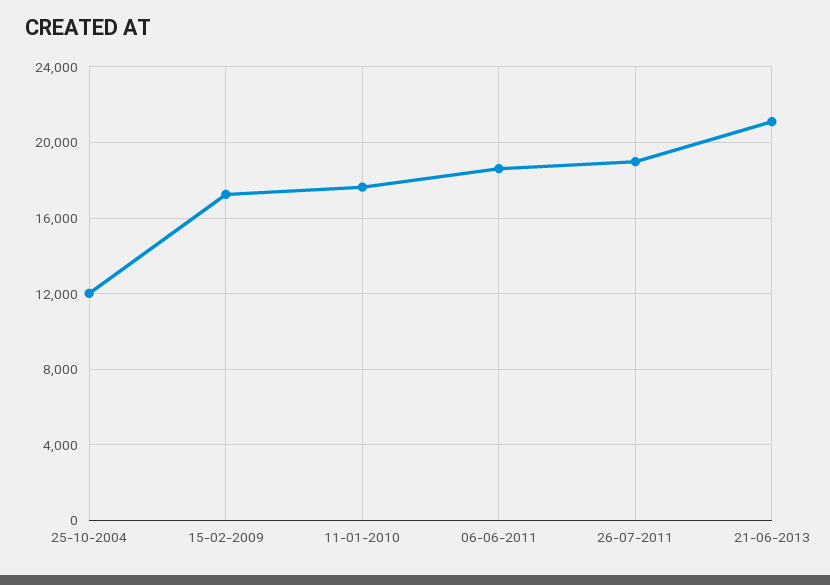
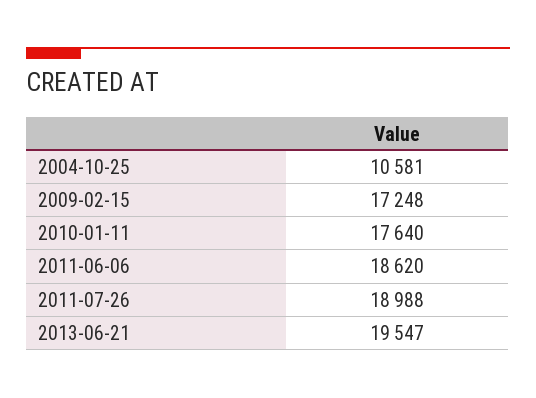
25-10-2004: 12000 -> 10581
21-06-2013: 21000 -> 19547

